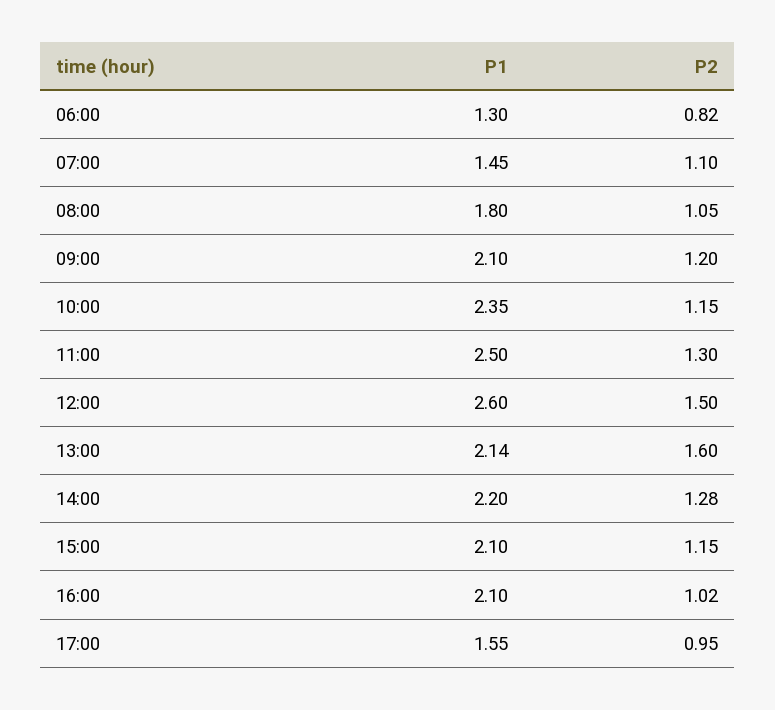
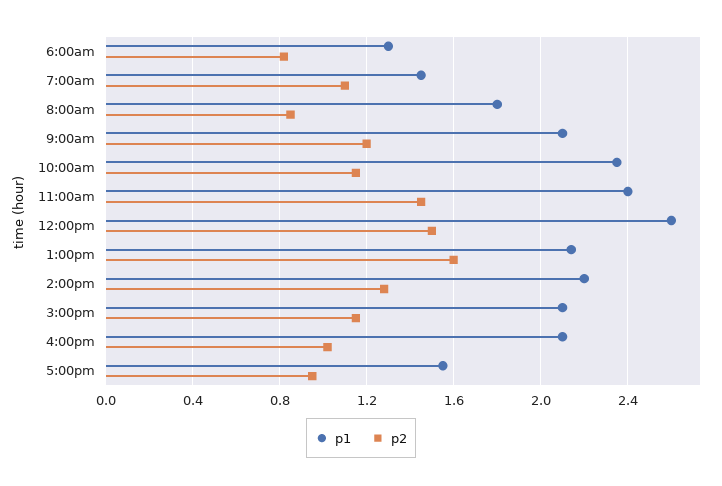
P2, 08:00: 1.05 -> 0.85
P1, 11:00: 2.5 -> 2.4
P2, 11:00: 1.3 -> 1.45

